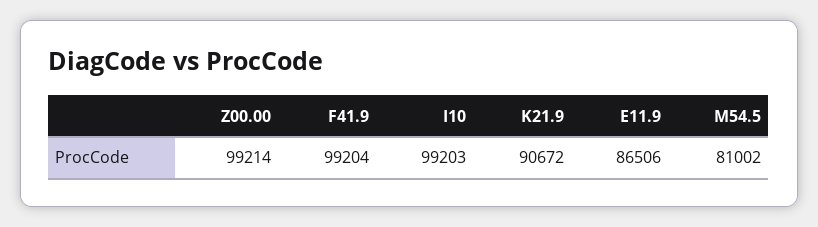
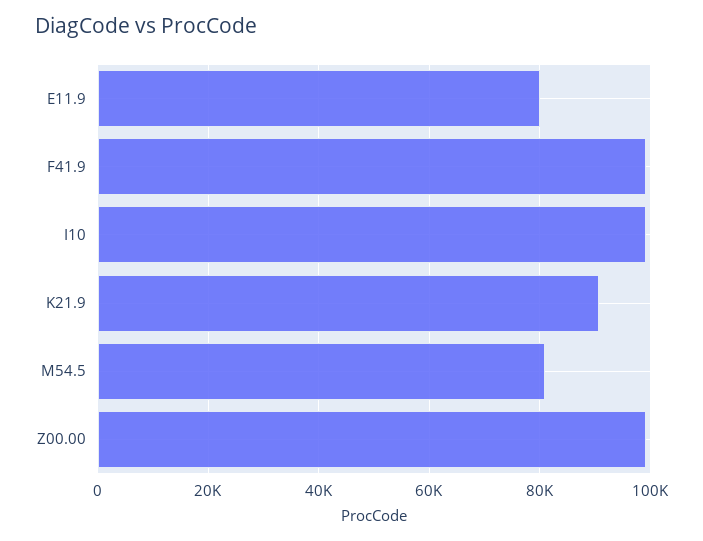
E11.9: 86506 -> 80000

